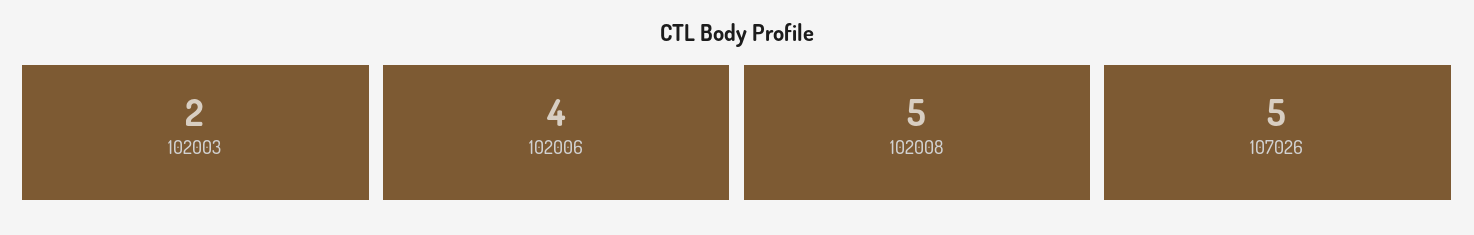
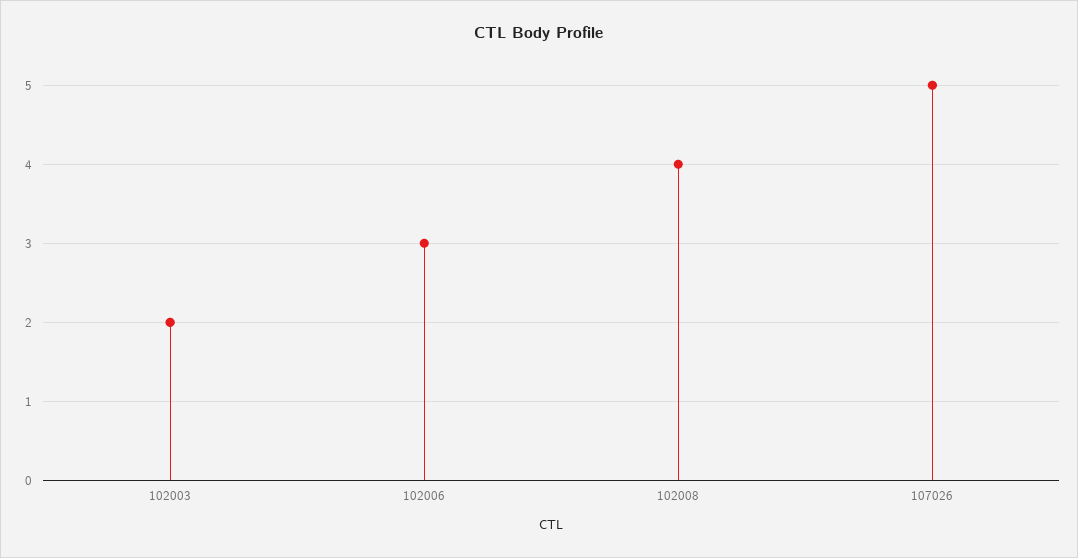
102006: 4 -> 3
102008: 5 -> 4

